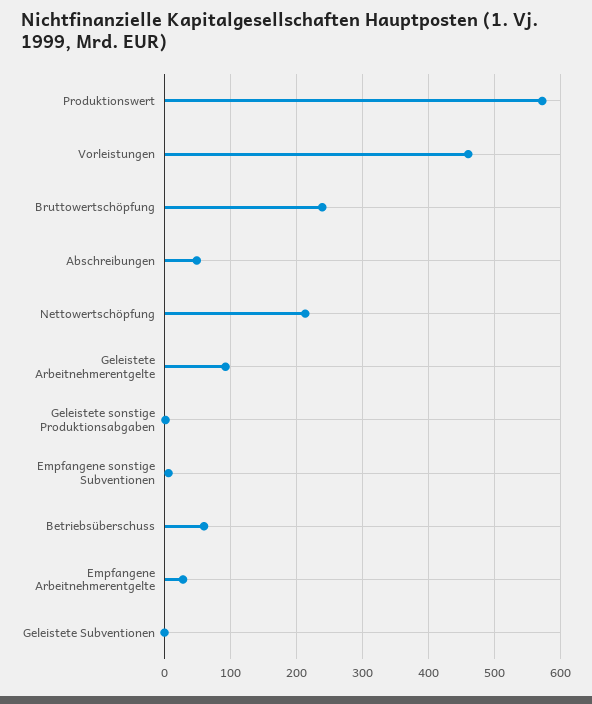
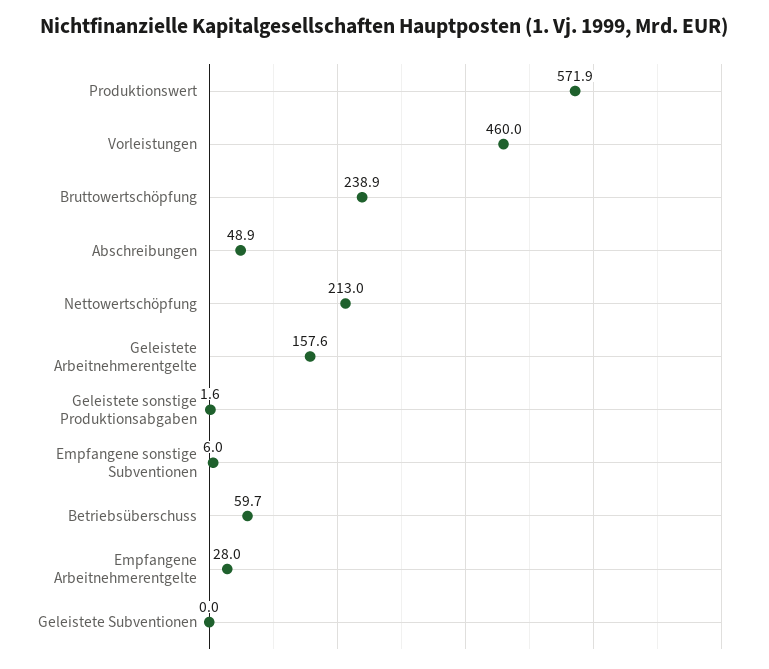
Geleistete Arbeitnehmerentgelte: 90 -> 157.6

